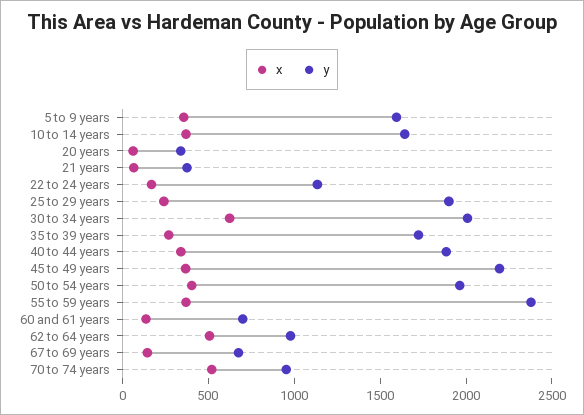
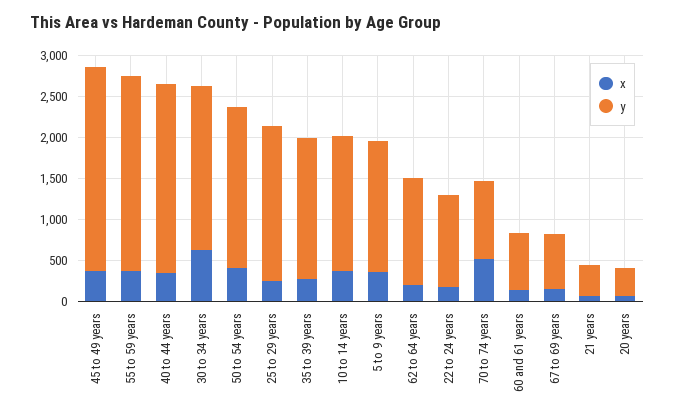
y, 40 to 44 years: 1900 -> 2300
y, 45 to 49 years: 2200 -> 2500
x, 62 to 64 years: 500 -> 200
y, 62 to 64 years: 1000 -> 1300

